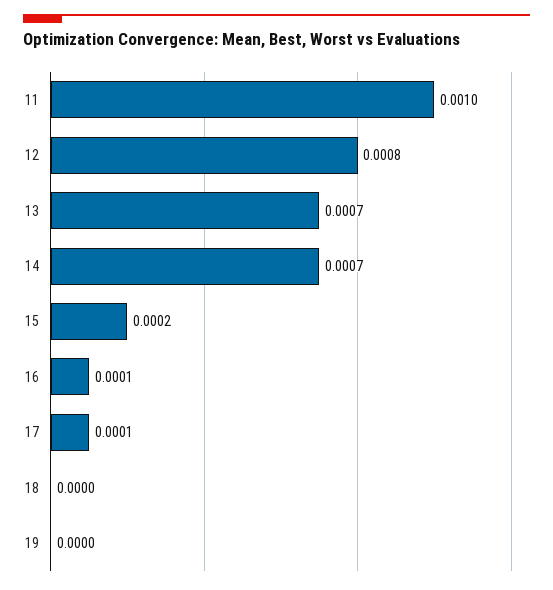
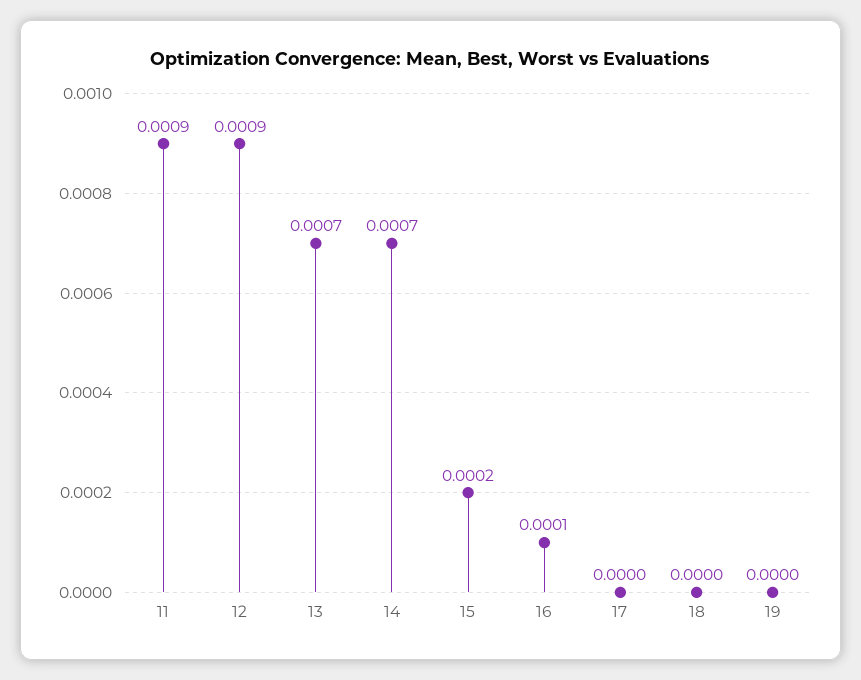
11: 0.001 -> 0.0009
12: 0.0008 -> 0.0009
17: 0.0001 -> 0

